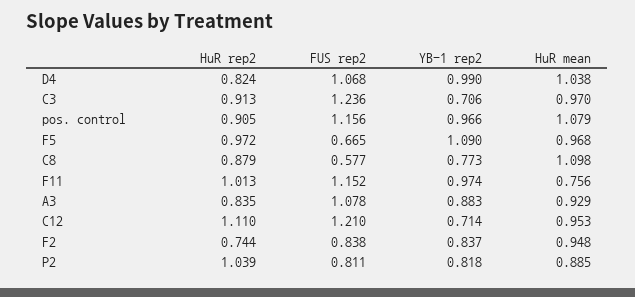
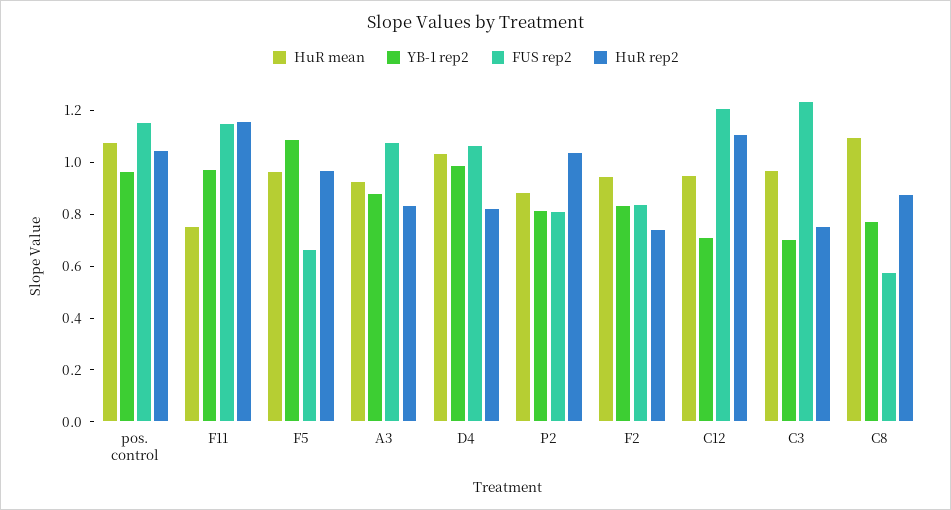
HuR rep2, C3: 0.913 -> 0.75
HuR rep2, pos. control: 0.905 -> 1.05
HuR rep2, F11: 1.013 -> 1.15

